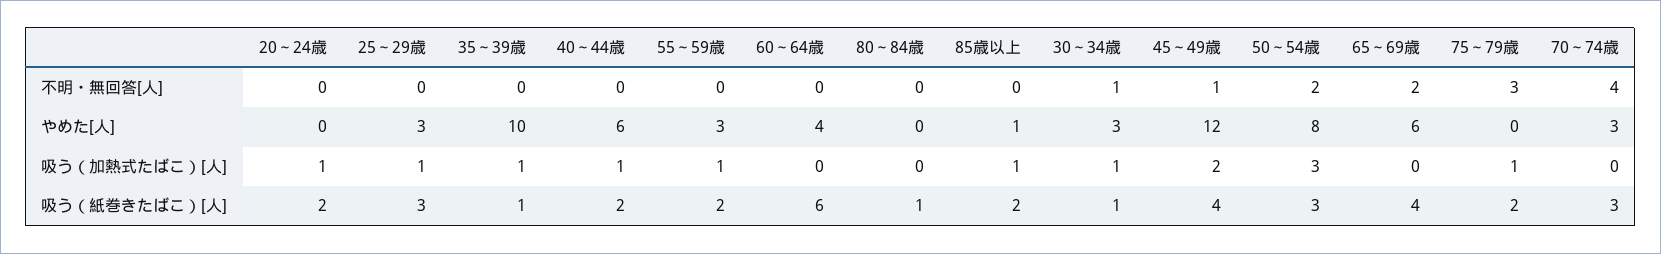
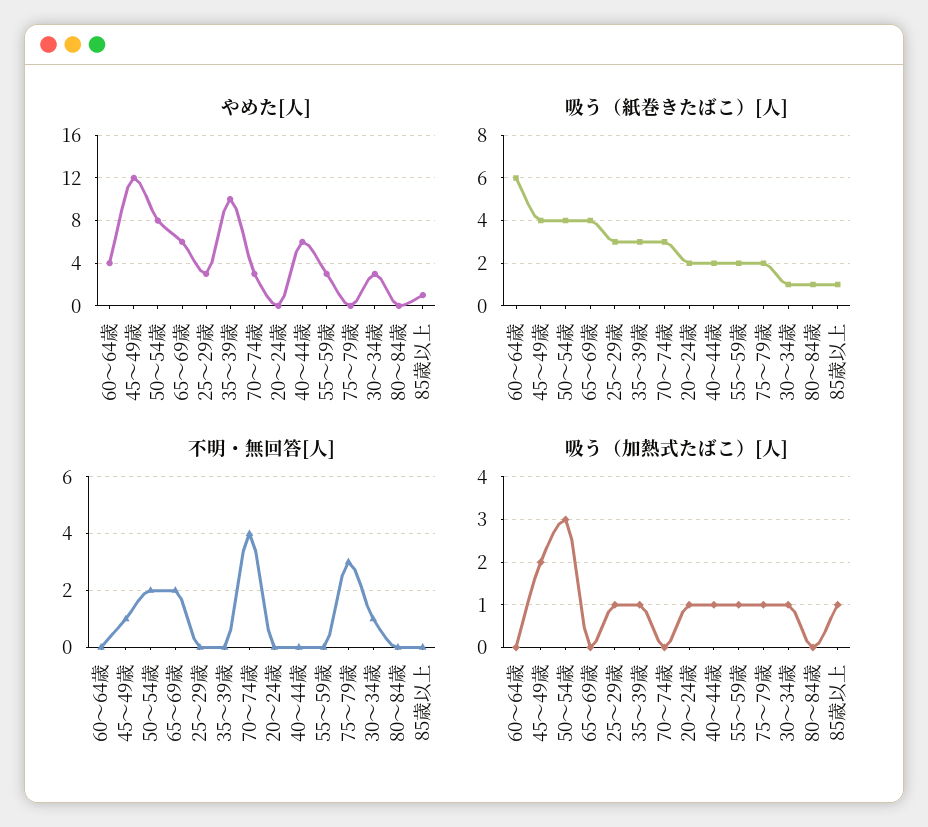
吸う（紙巻きたばこ）[人], 35～39歳: 1 -> 3
吸う（紙巻きたばこ）[人], 85歳以上: 2 -> 1
吸う（紙巻きたばこ）[人], 50～54歳: 3 -> 4

